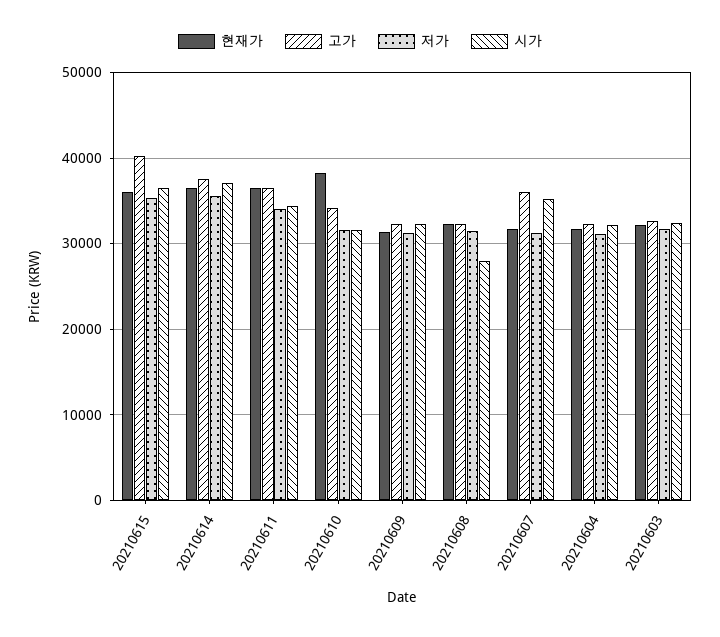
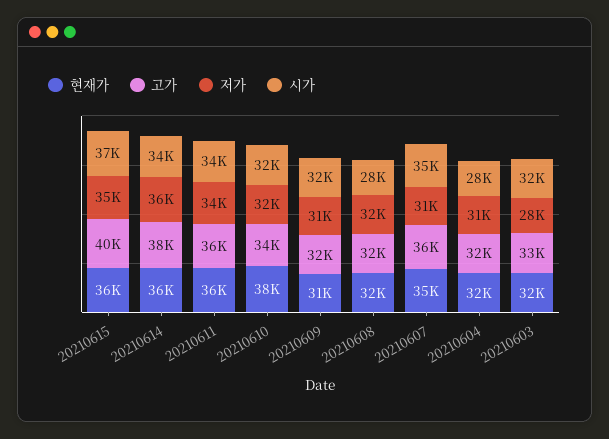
시가, 20210614: 37000 -> 34000
현재가, 20210607: 32000 -> 35000
시가, 20210604: 32000 -> 28000
저가, 20210603: 32000 -> 28000

